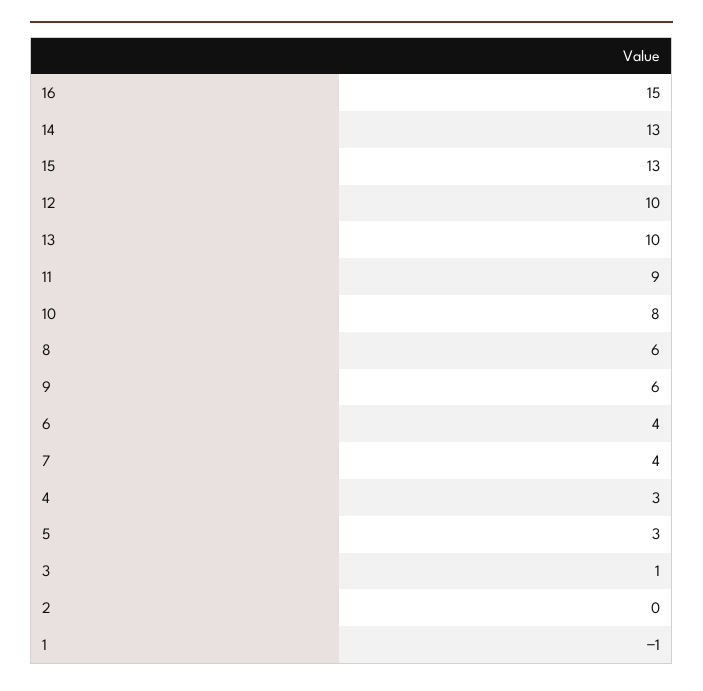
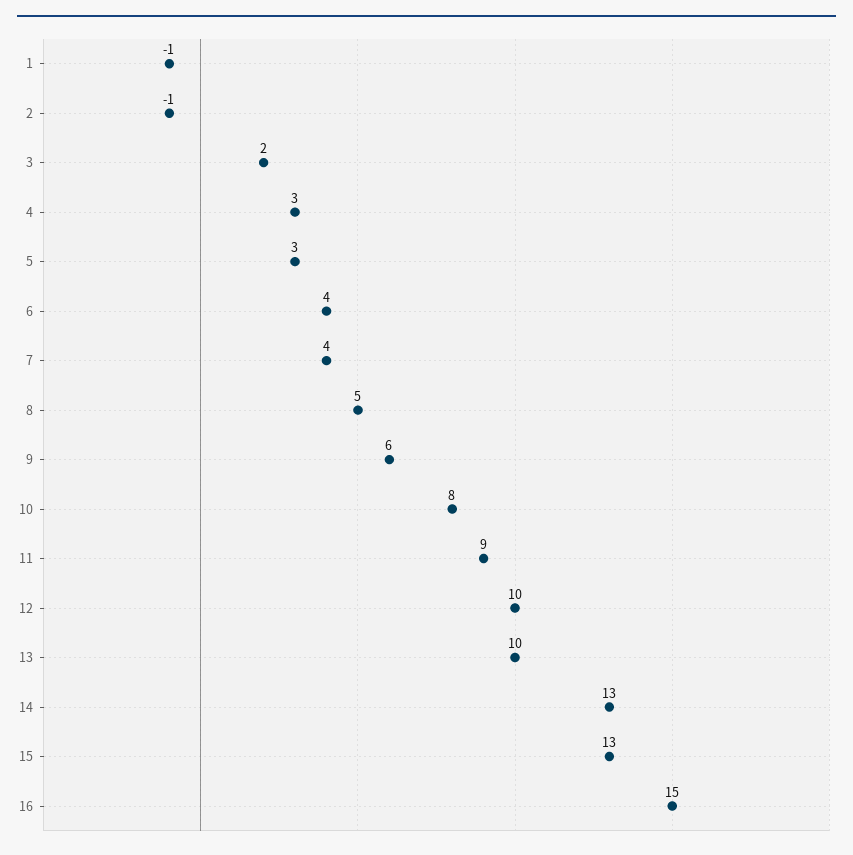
8: 6 -> 5
3: 1 -> 2
2: 0 -> -1

